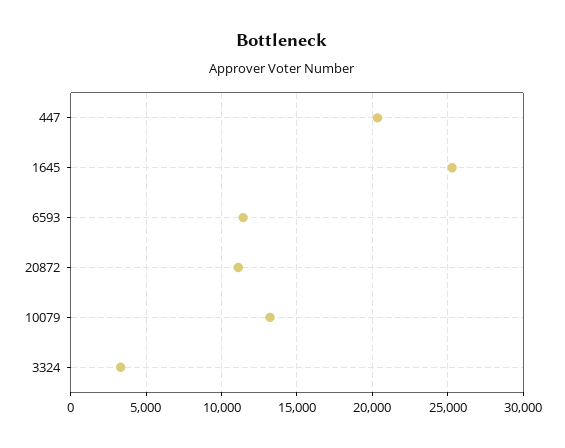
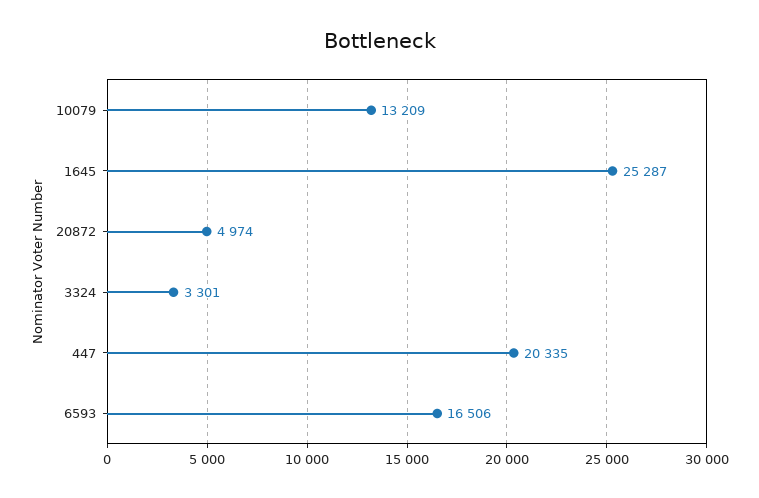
6593: 11500 -> 16506
20872: 11000 -> 4974

